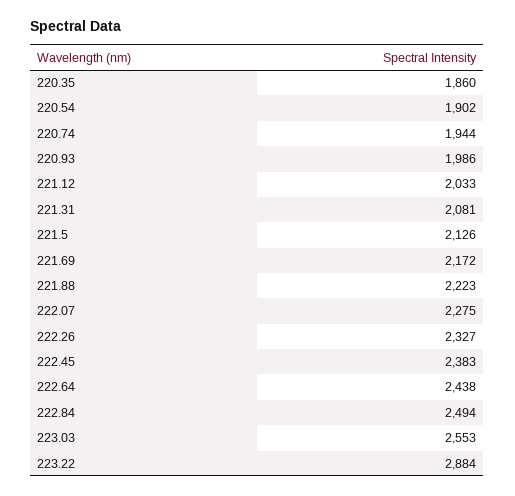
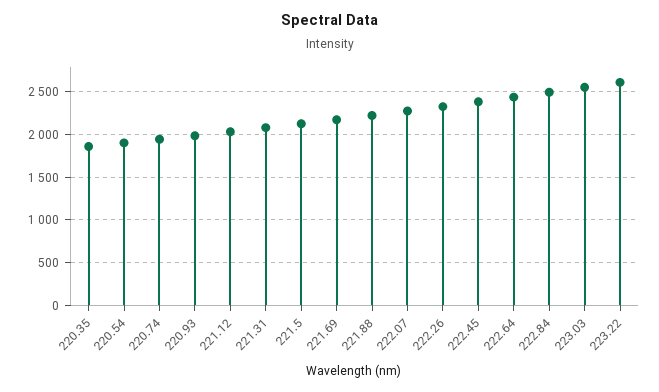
223.22: 2884 -> 2600

